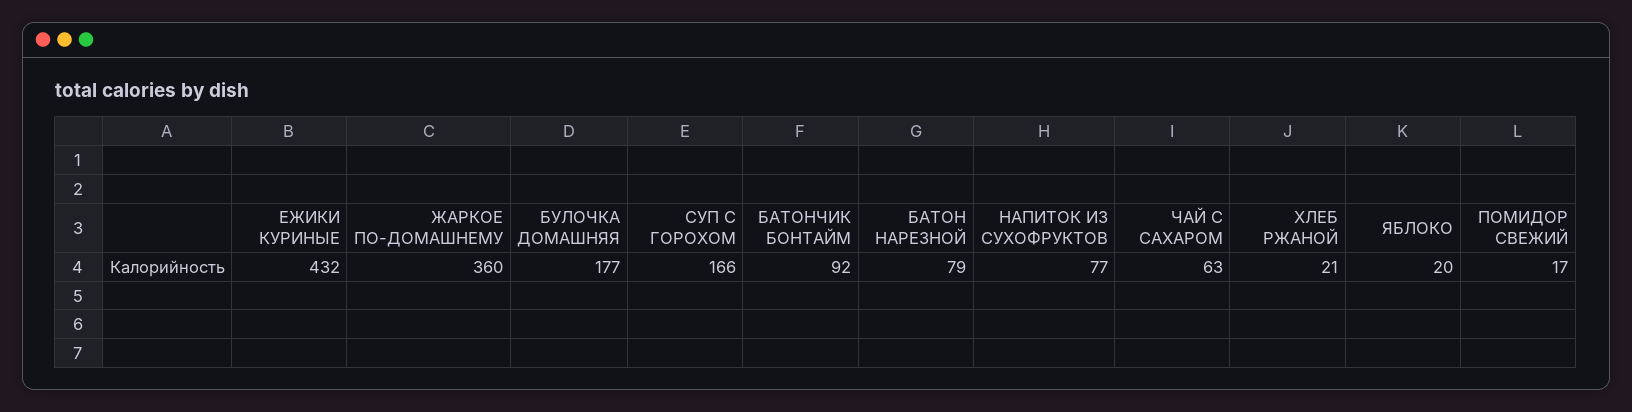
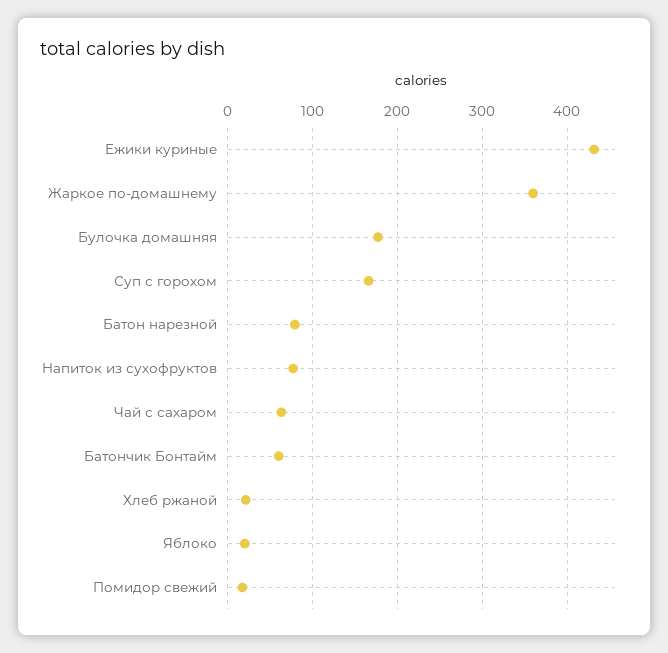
БАТОНЧИК БОНТАЙМ: 92 -> 60

